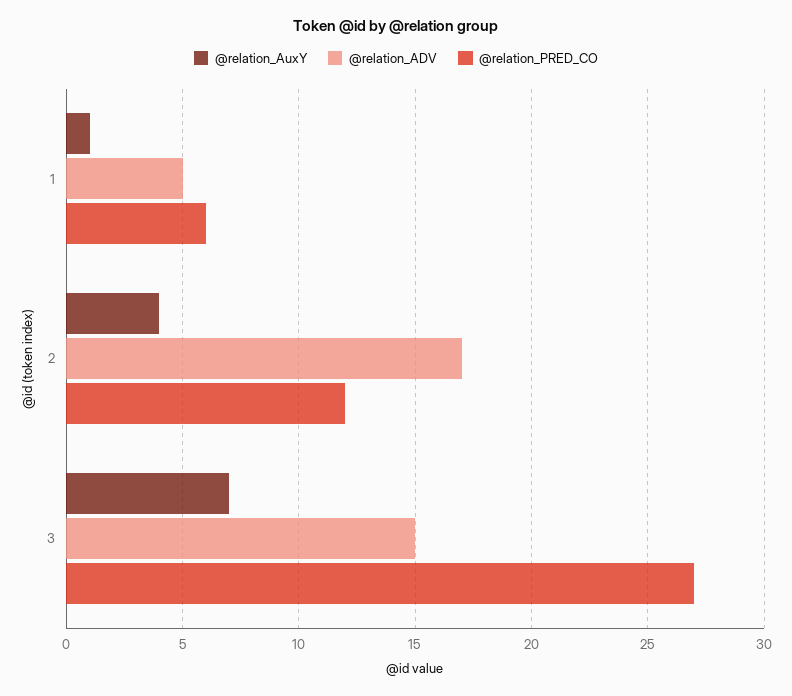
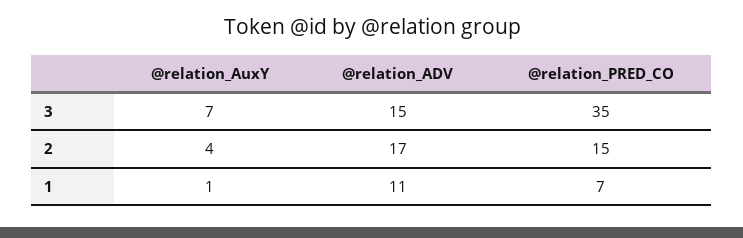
@relation_ADV, 1: 5 -> 11
@relation_PRED_CO, 1: 6 -> 7
@relation_PRED_CO, 2: 12 -> 15
@relation_PRED_CO, 3: 27 -> 35

